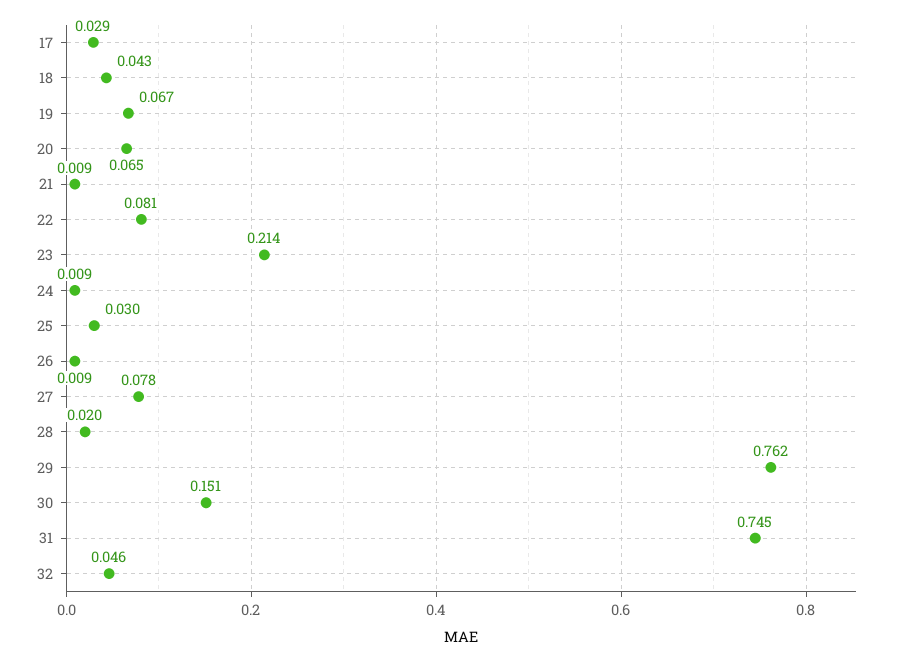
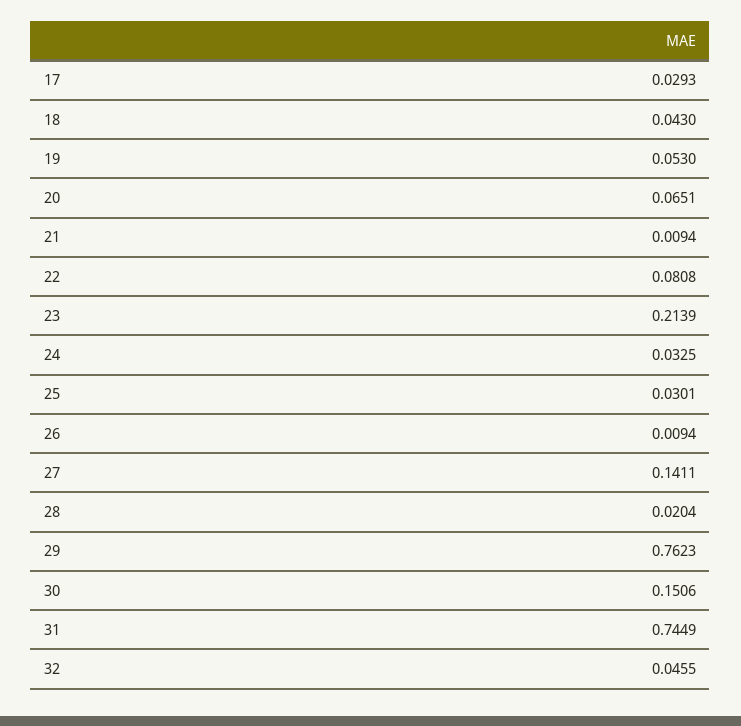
19: 0.067 -> 0.053
24: 0.009 -> 0.0325
27: 0.078 -> 0.1411

